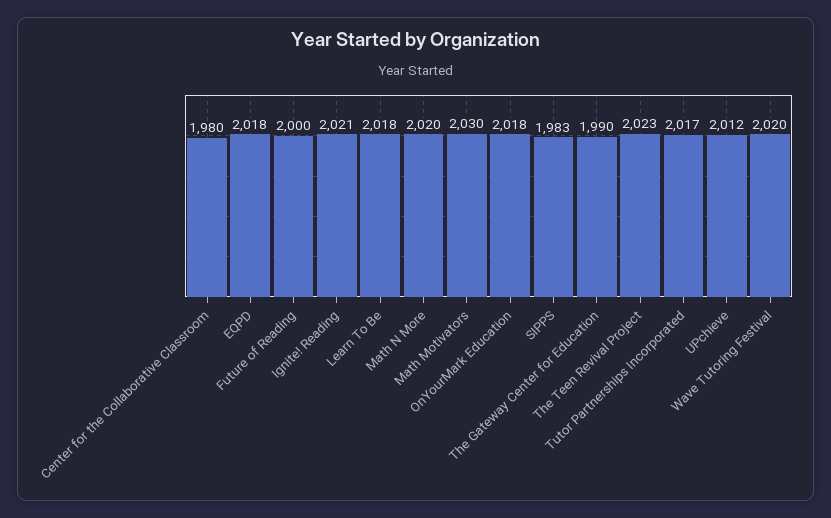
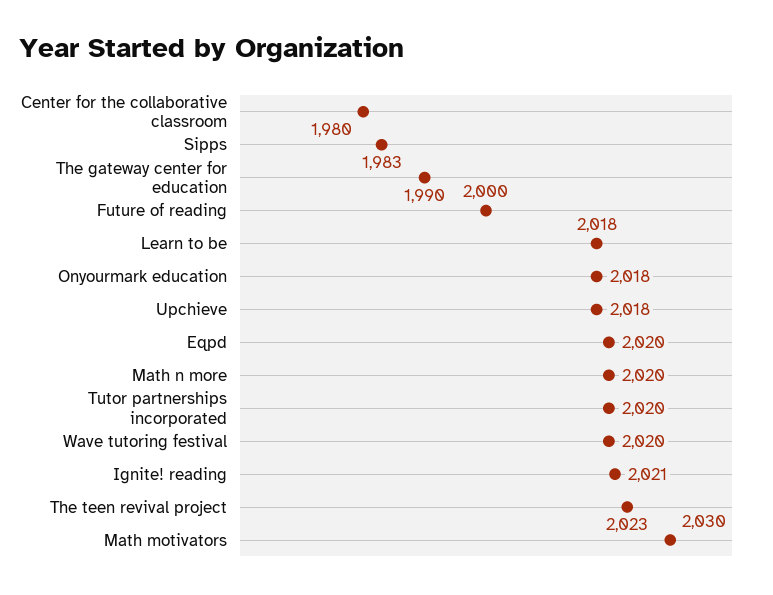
EQPD: 2018 -> 2020
Tutor Partnerships Incorporated: 2017 -> 2020
UPchieve: 2012 -> 2018

